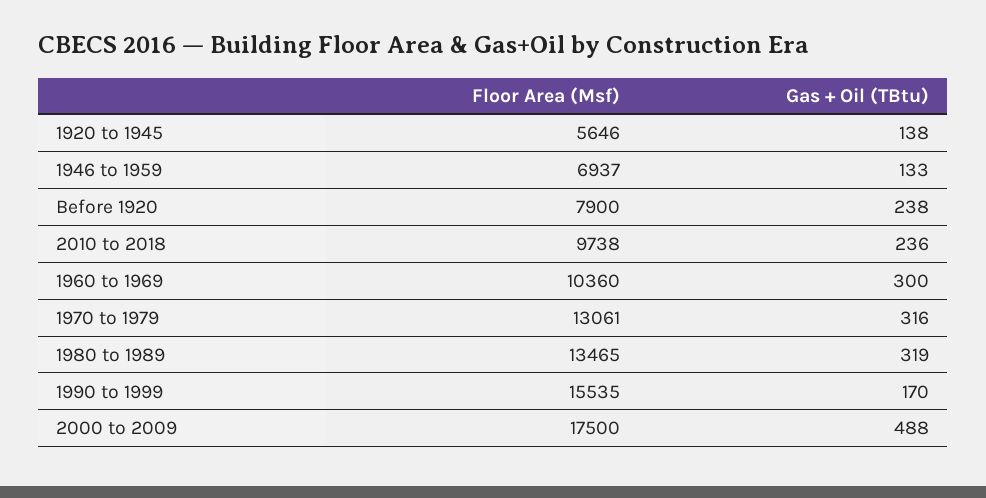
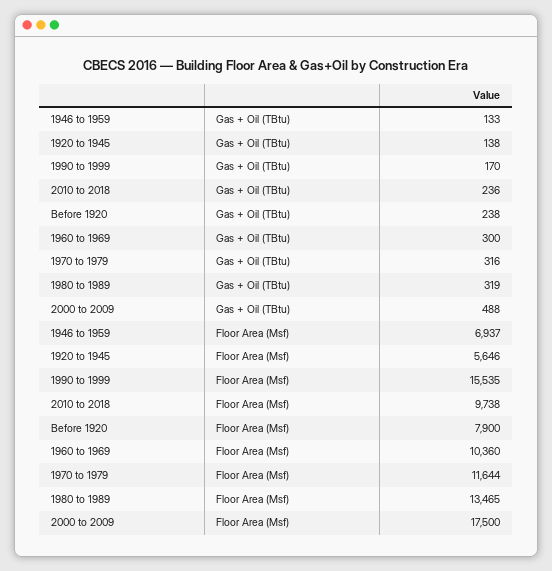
Floor Area (Msf), 1970 to 1979: 13061 -> 11644

